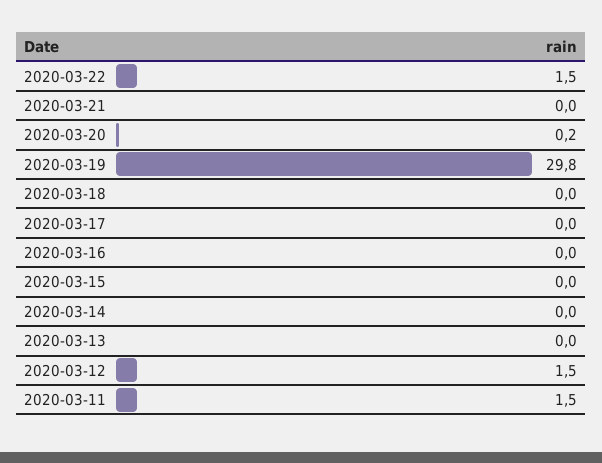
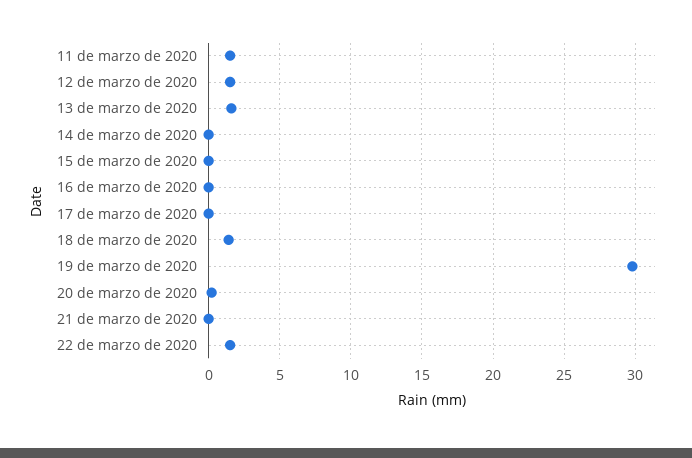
2020-03-18: 0 -> 1.5
2020-03-13: 0 -> 1.5

